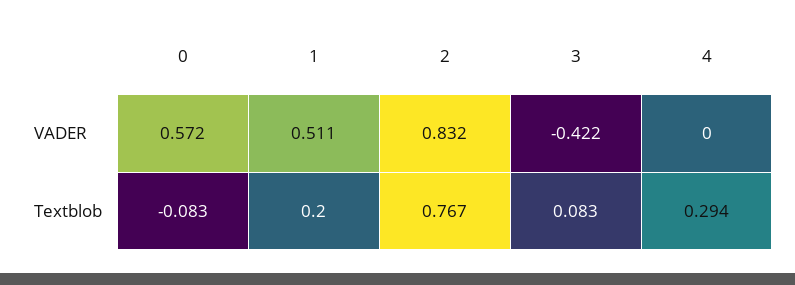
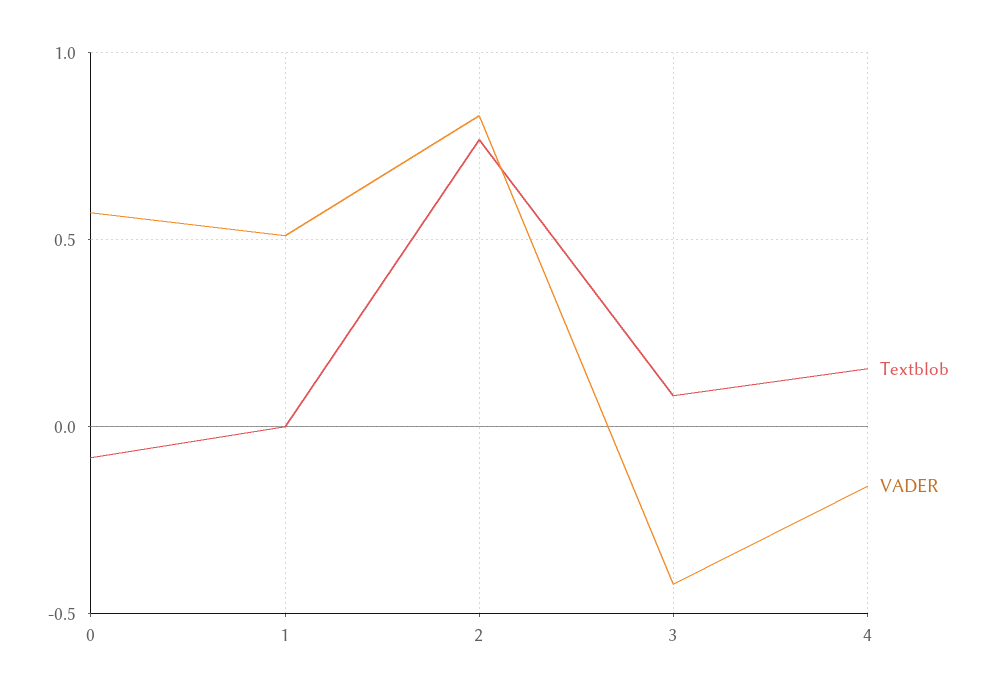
VADER, 4: 0 -> -0.15
Textblob, 1: 0.2 -> 0
Textblob, 4: 0.294 -> 0.15

